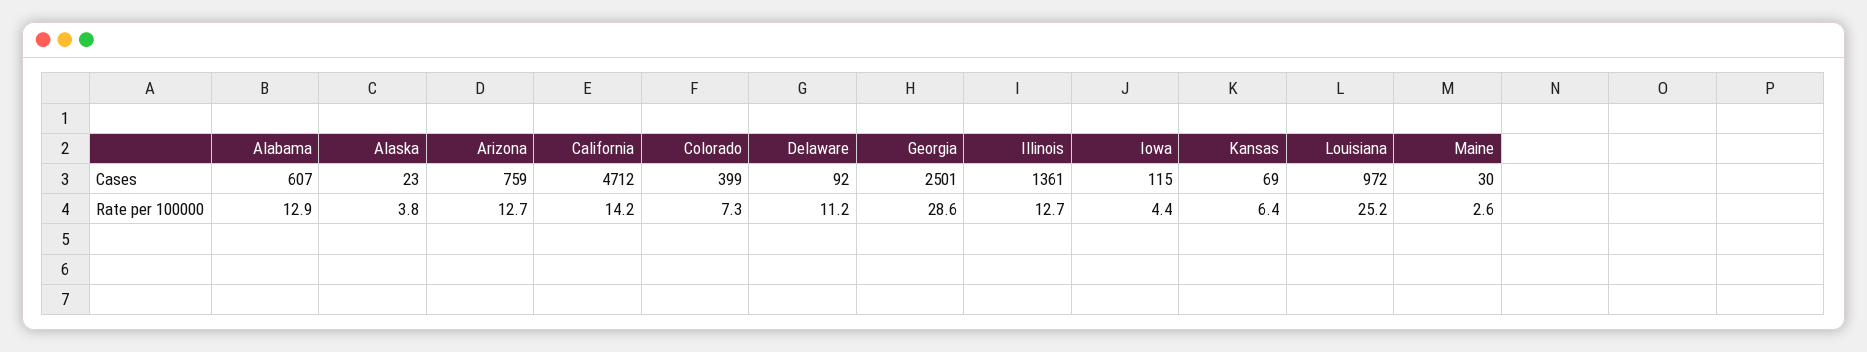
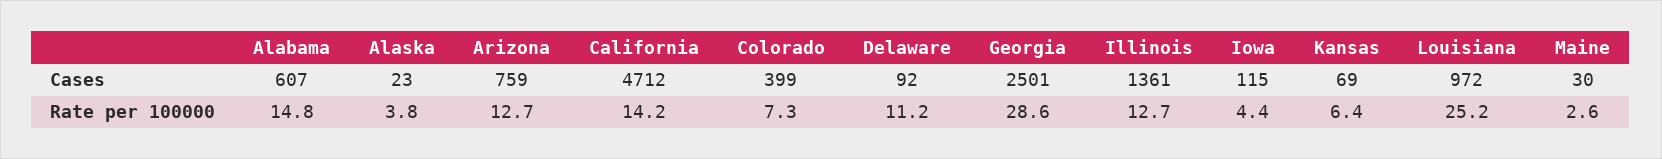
Alabama, Rate per 100000: 12.9 -> 14.8

